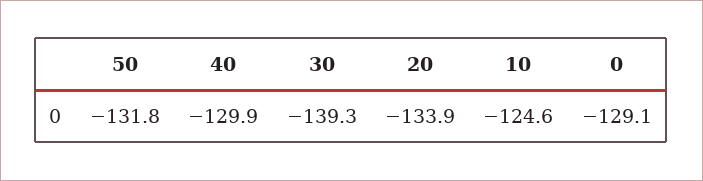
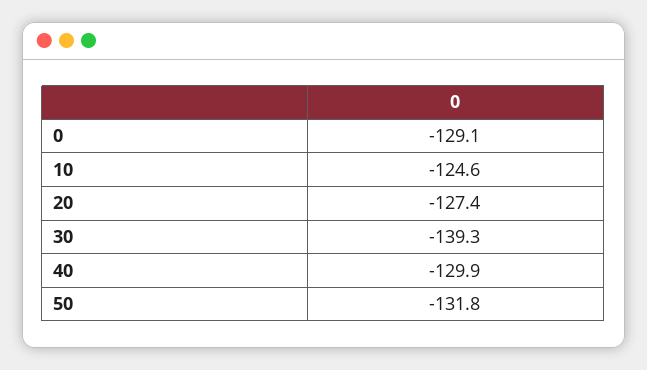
20: -133.9 -> -127.4

